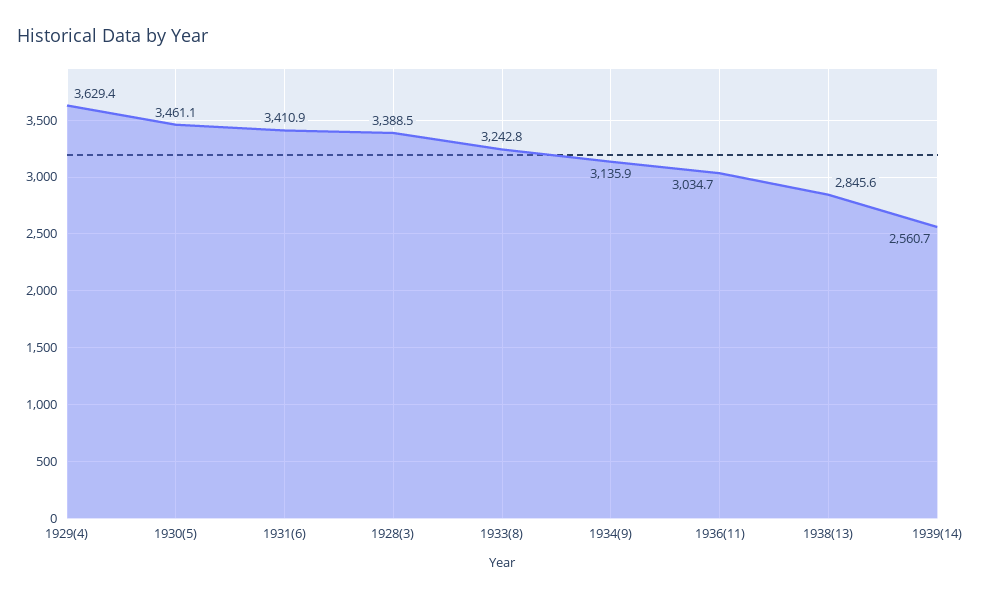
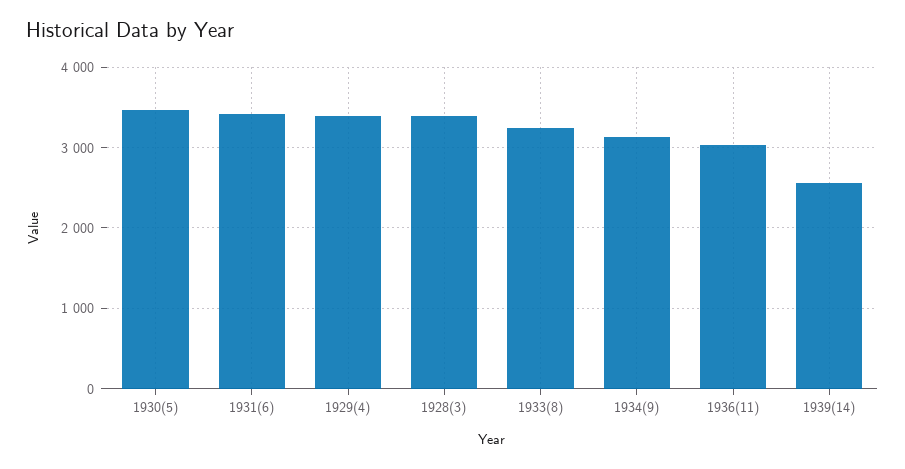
1929(4): 3629.4 -> 3400
1938(13): 2845.6 -> none

